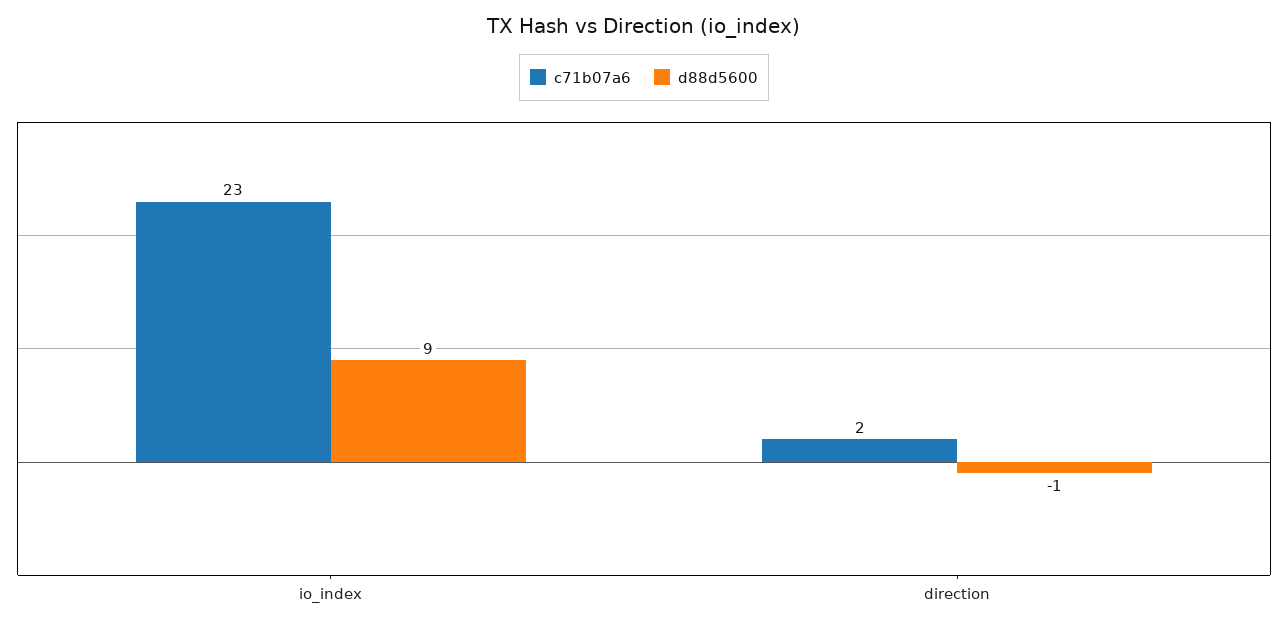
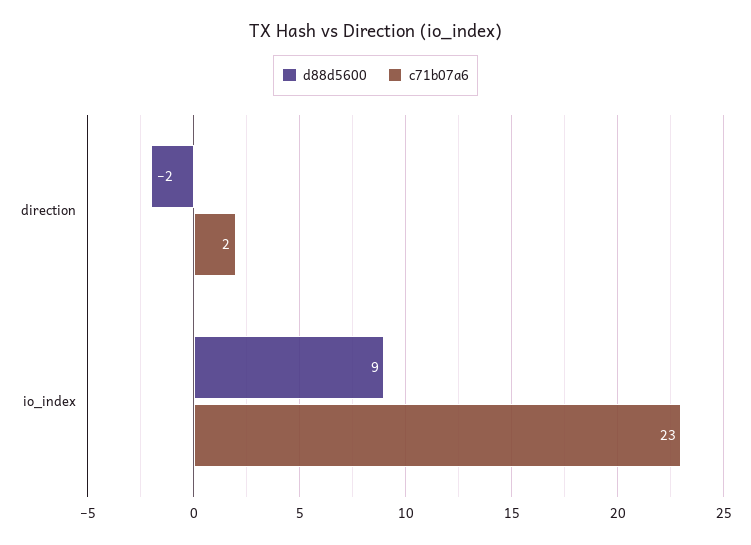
d88d5600, direction: -1 -> -2

